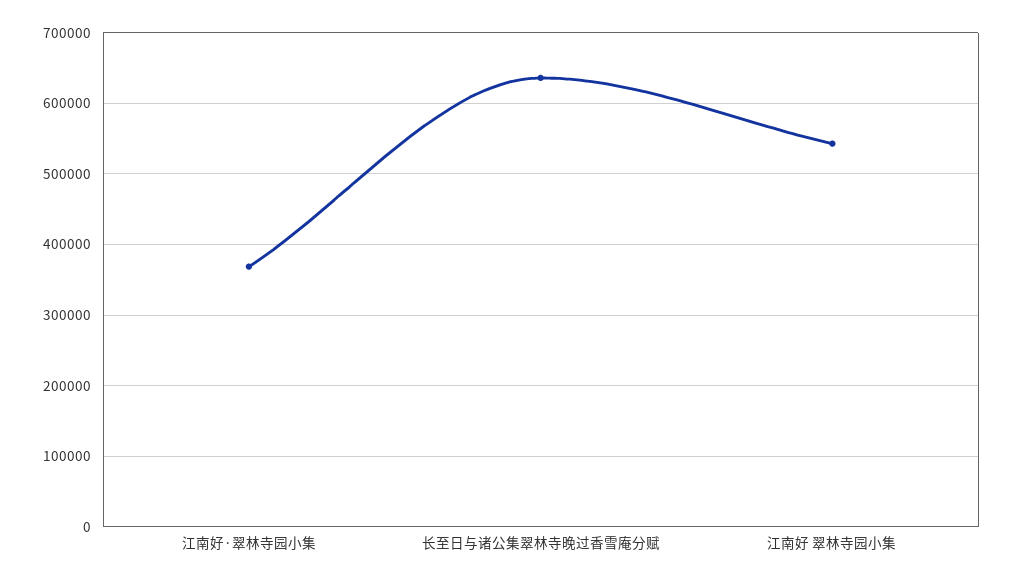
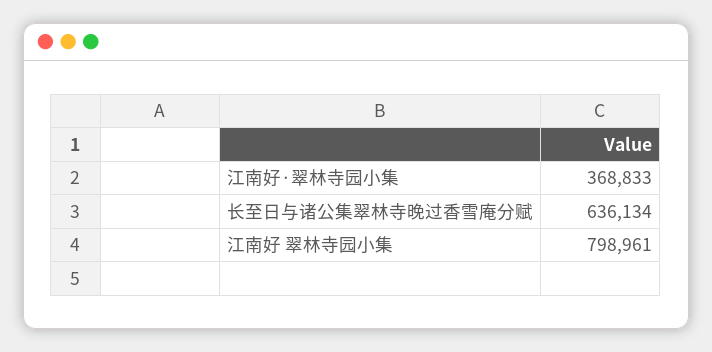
江南好 翠林寺园小集: 540000 -> 798961

